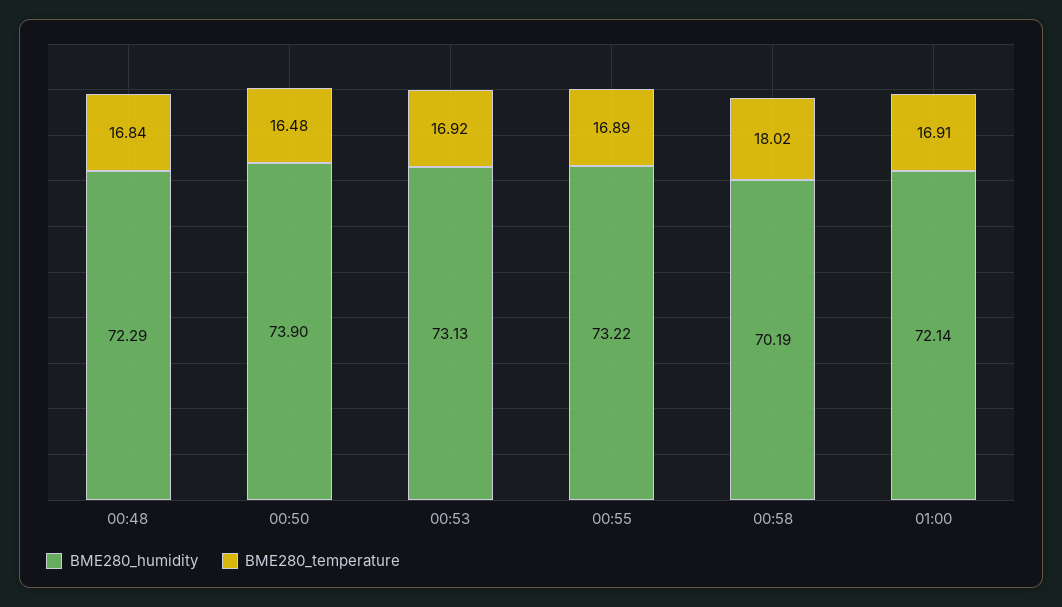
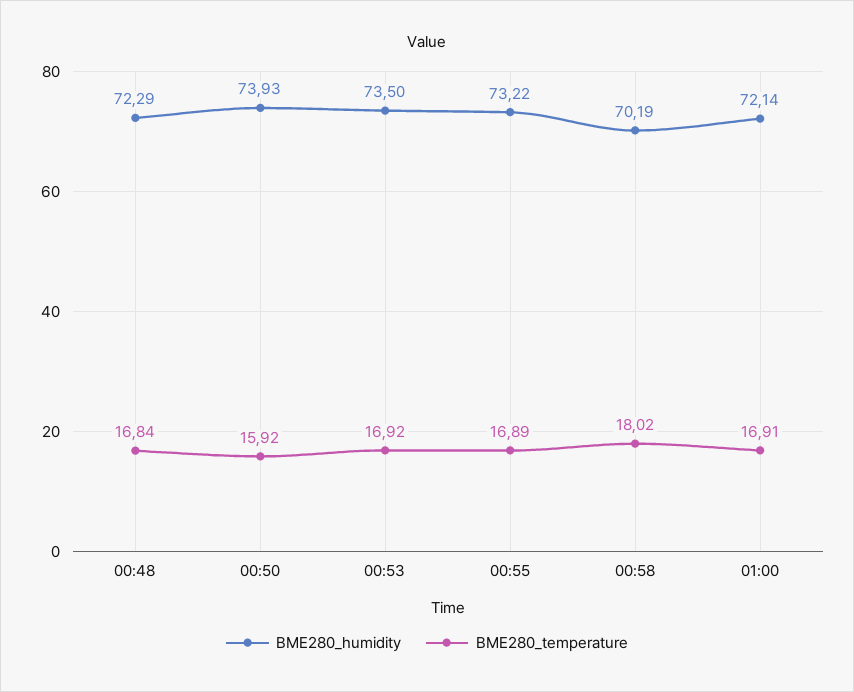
BME280_humidity, 00:50: 73.9 -> 73.93
BME280_temperature, 00:50: 16.48 -> 15.92
BME280_humidity, 00:53: 73.13 -> 73.5

